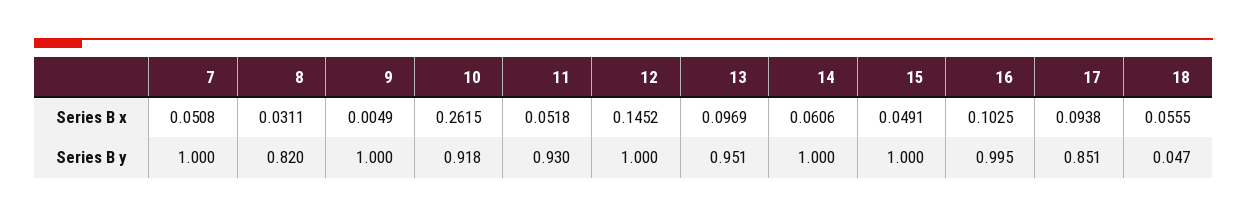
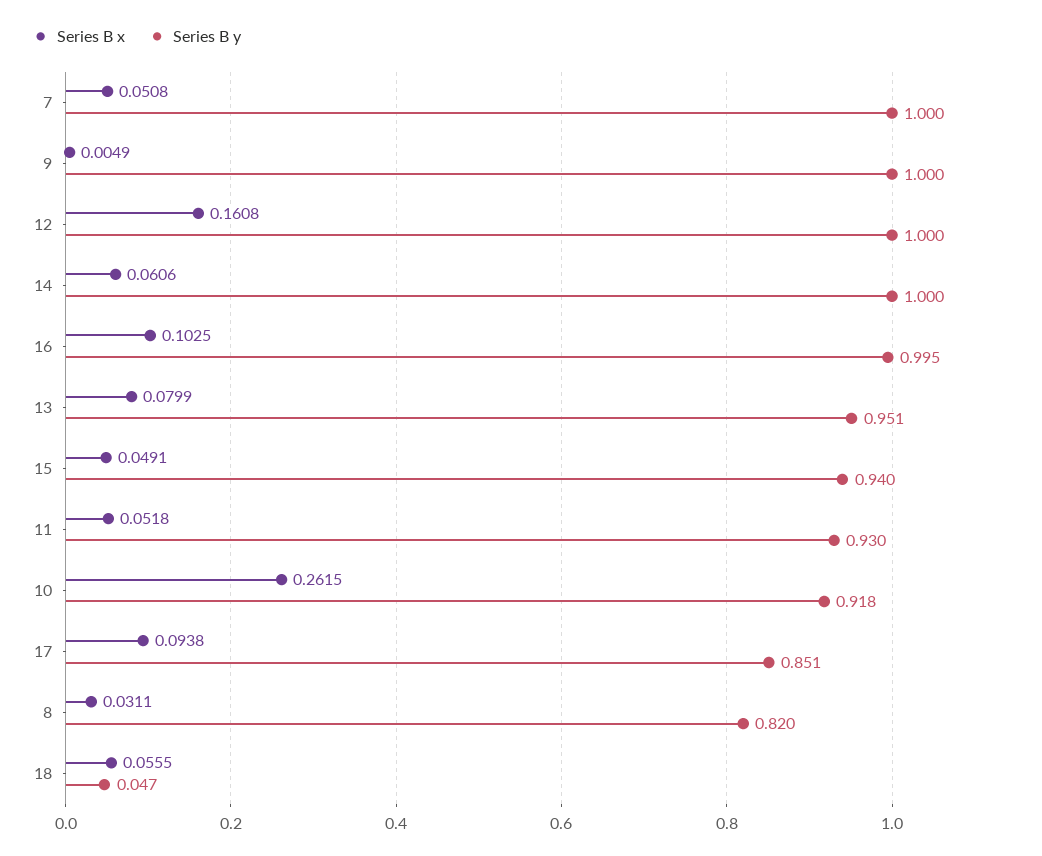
Series B x, 12: 0.1452 -> 0.1608
Series B x, 13: 0.0969 -> 0.0799
Series B y, 15: 1 -> 0.94

